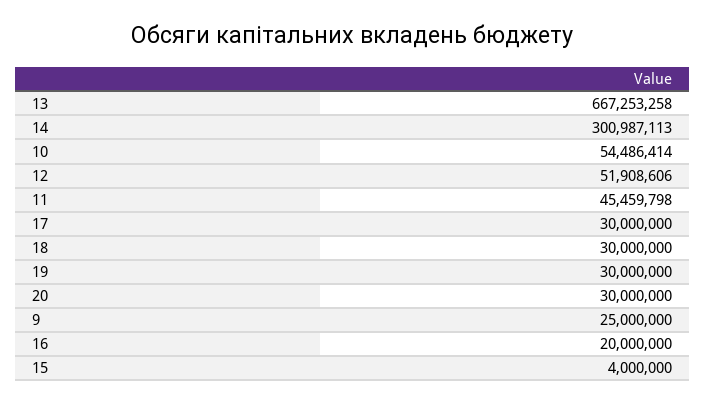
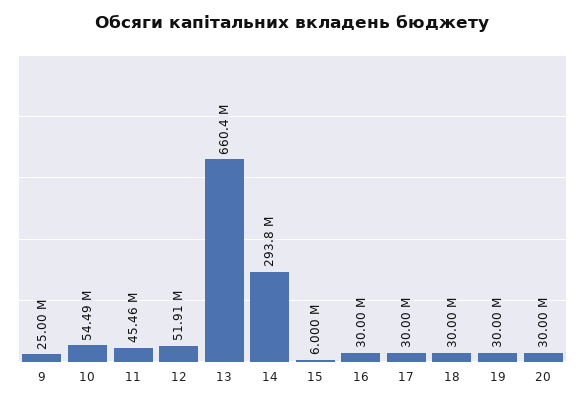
13: 667253258 -> 660400000
14: 300987113 -> 293800000
16: 20000000 -> 30000000
15: 4000000 -> 6000000

